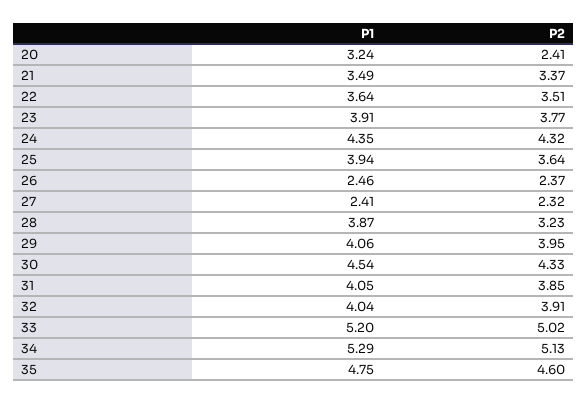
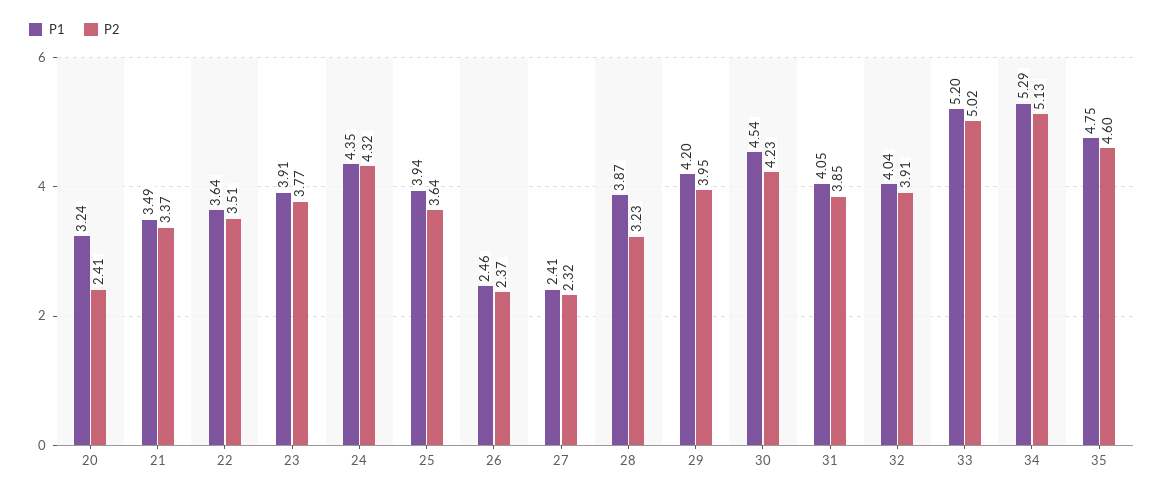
P1, 29: 4.06 -> 4.2
P2, 30: 4.33 -> 4.23

